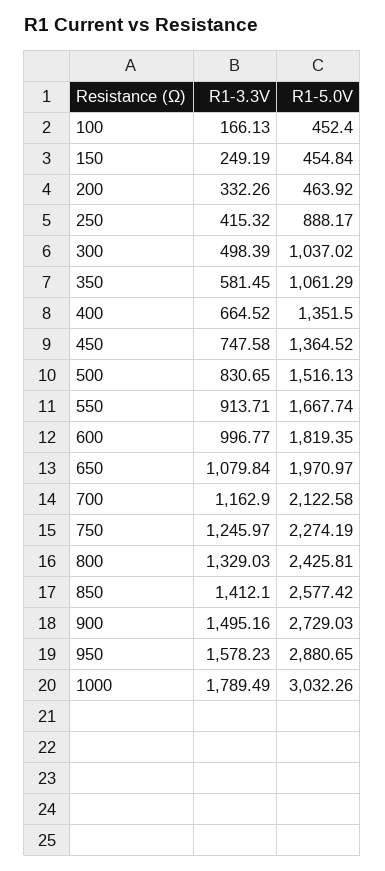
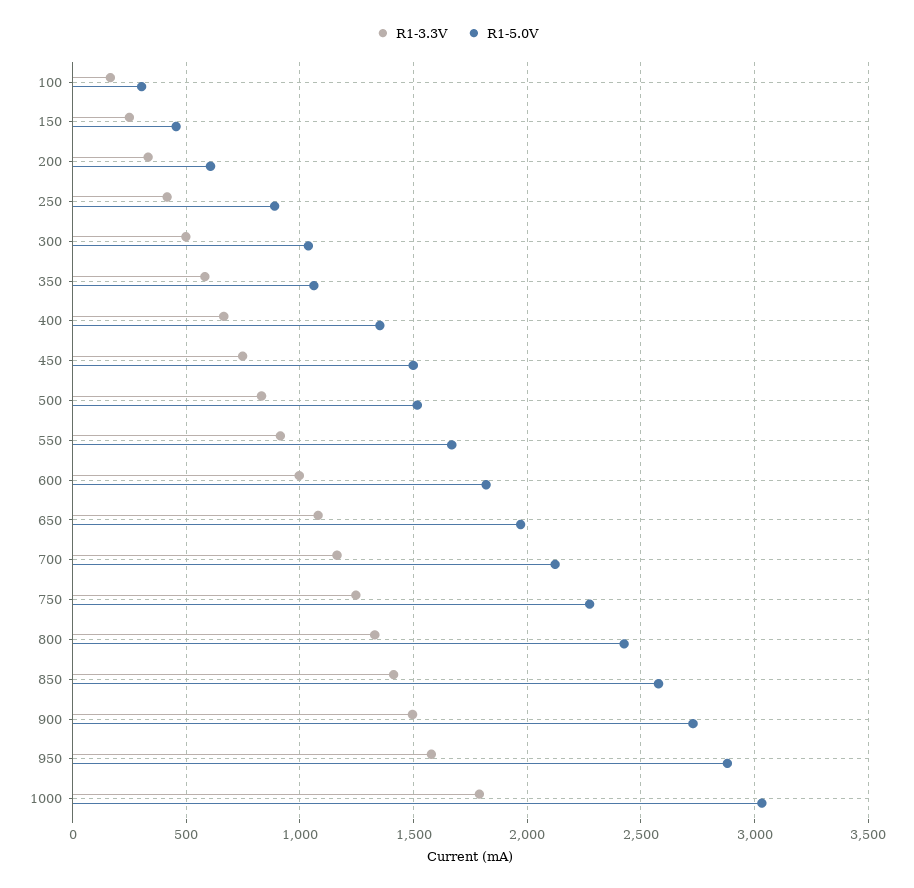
R1-5.0V, 100: 452.4 -> 300
R1-5.0V, 200: 463.92 -> 600
R1-5.0V, 450: 1364.52 -> 1500

